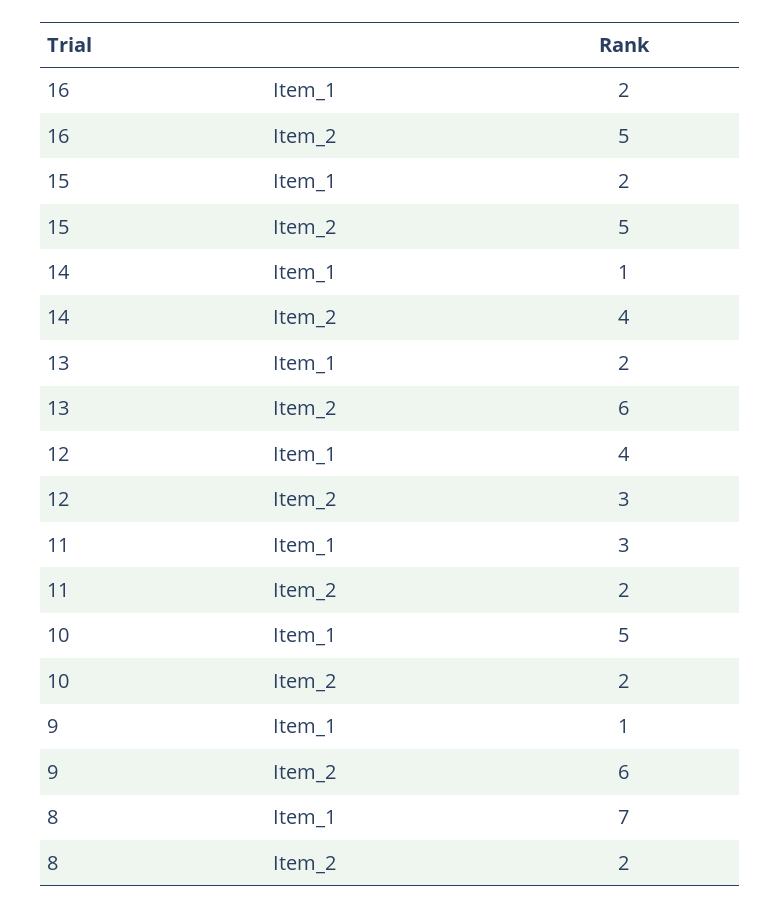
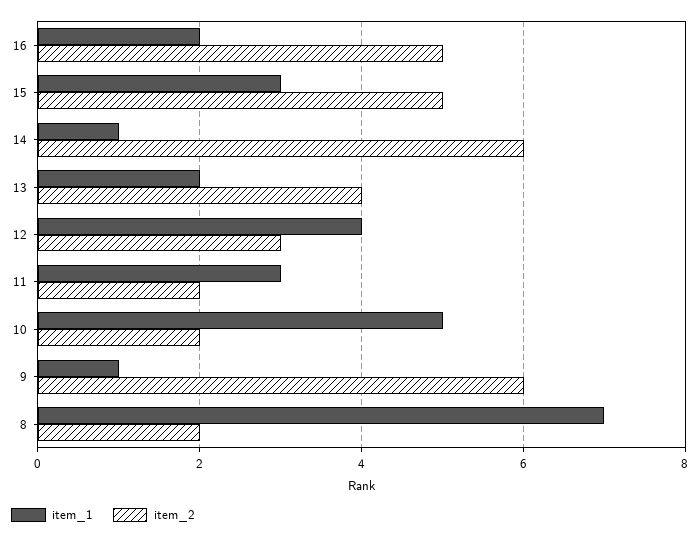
Item_1, 15: 2 -> 3
Item_2, 14: 4 -> 6
Item_2, 13: 6 -> 4

